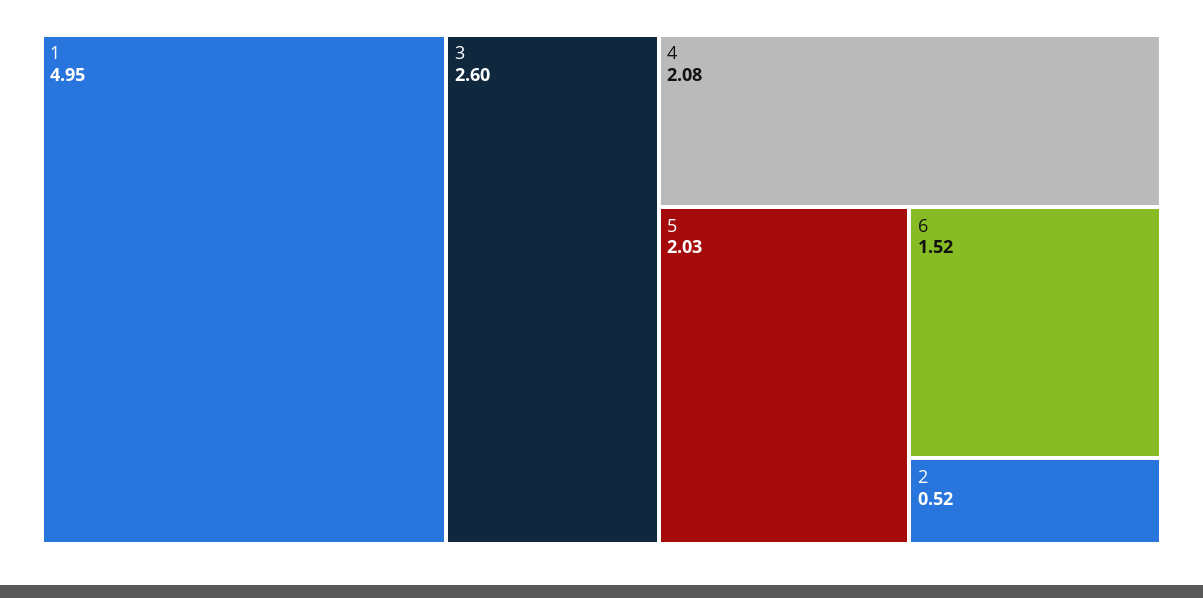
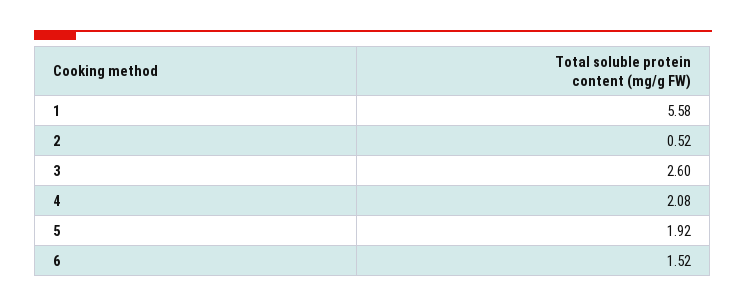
1: 4.95 -> 5.58
5: 2.03 -> 1.92

